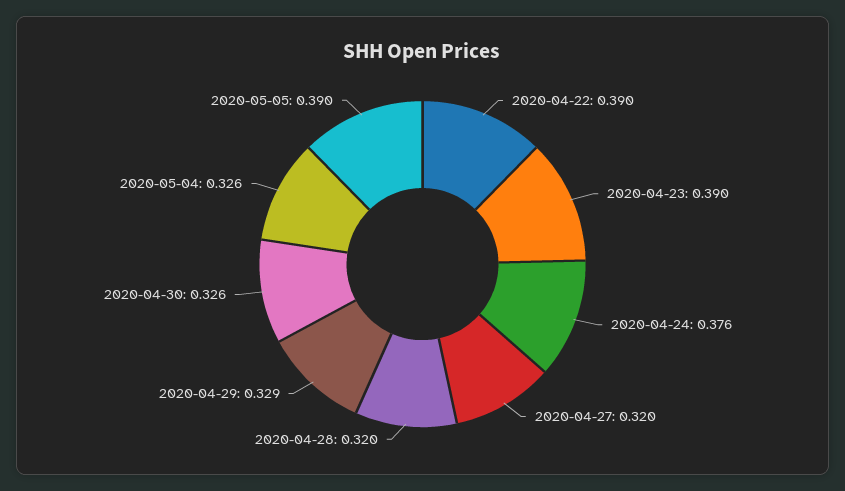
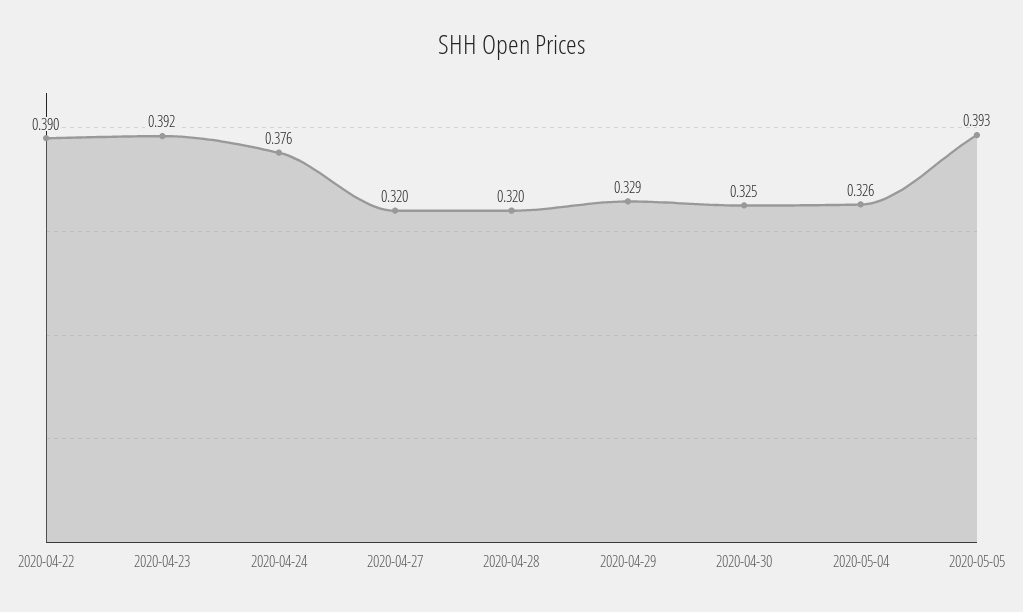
2020-04-23: 0.39 -> 0.392
2020-04-30: 0.326 -> 0.325
2020-05-05: 0.39 -> 0.393

